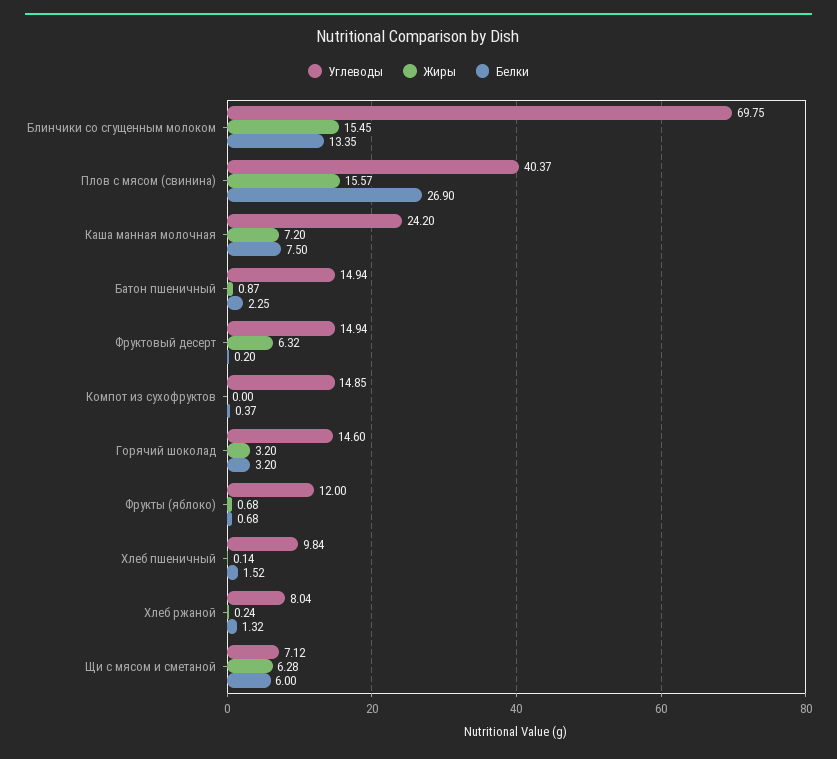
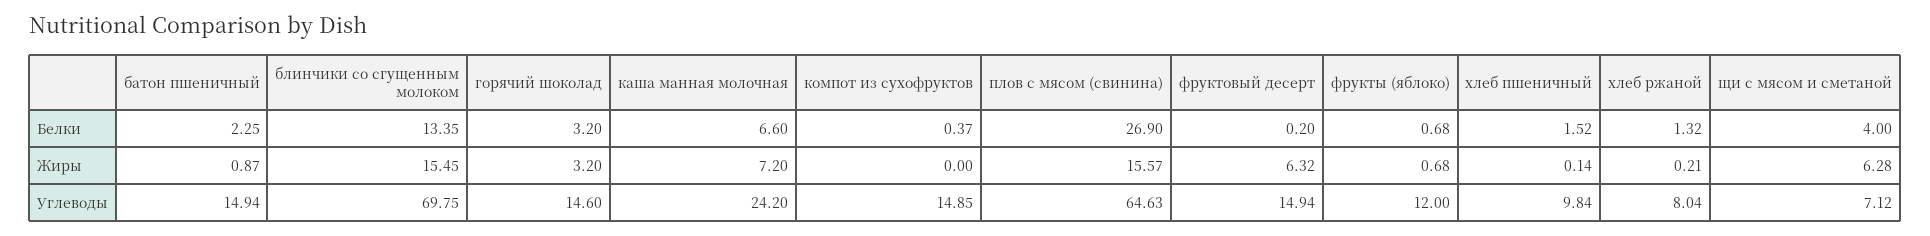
Углеводы, Плов с мясом (свинина): 40.37 -> 64.63
Белки, Каша манная молочная: 7.5 -> 6.6
Жиры, Хлеб ржаной: 0.24 -> 0.21
Белки, Щи с мясом и сметаной: 6 -> 4

